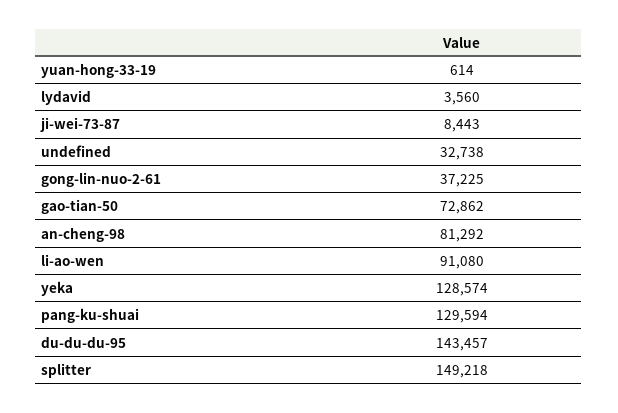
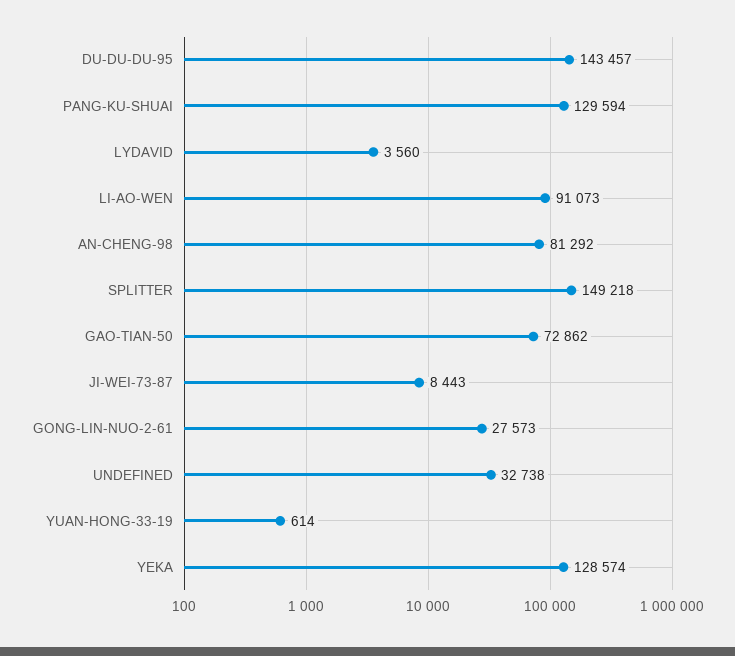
gong-lin-nuo-2-61: 37225 -> 27573
li-ao-wen: 91080 -> 91073

